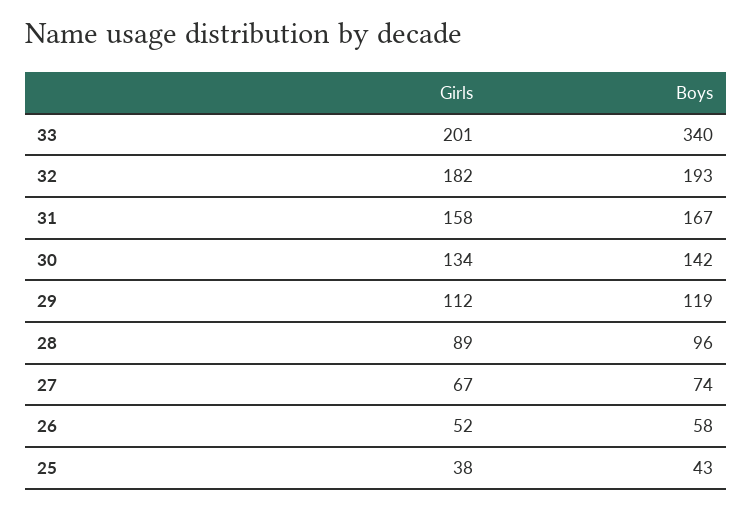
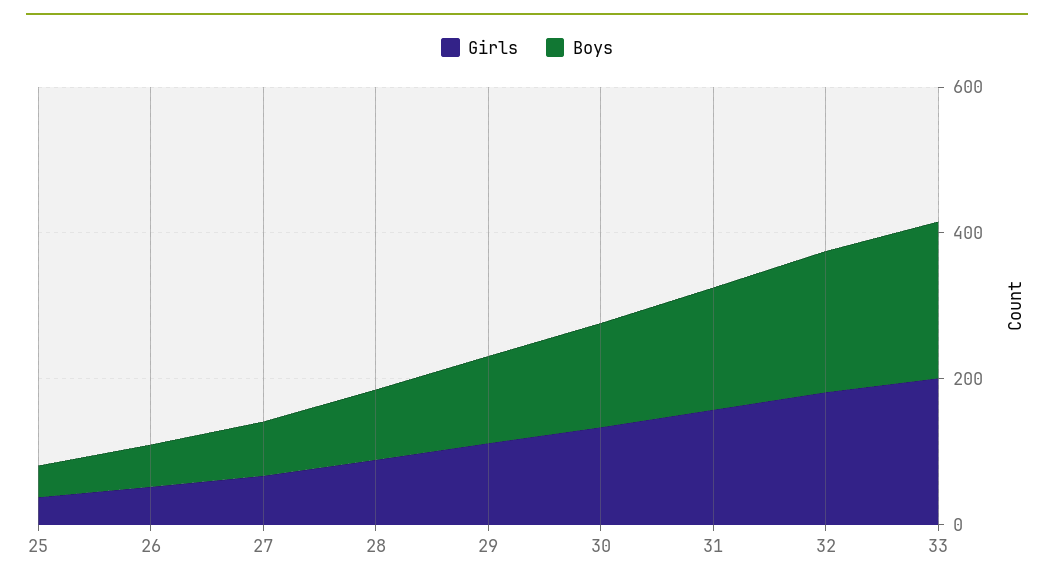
Boys, 33: 340 -> 200

